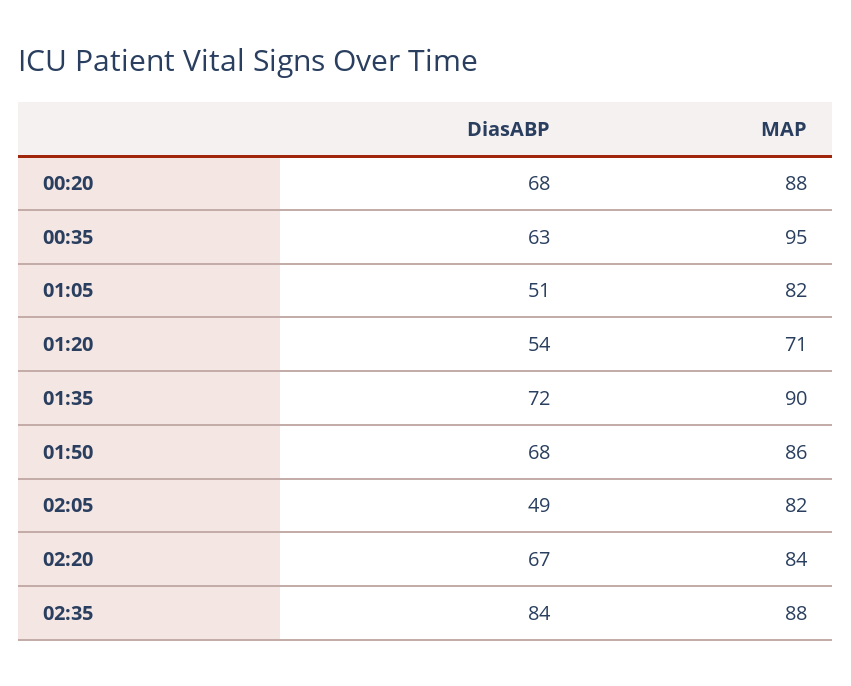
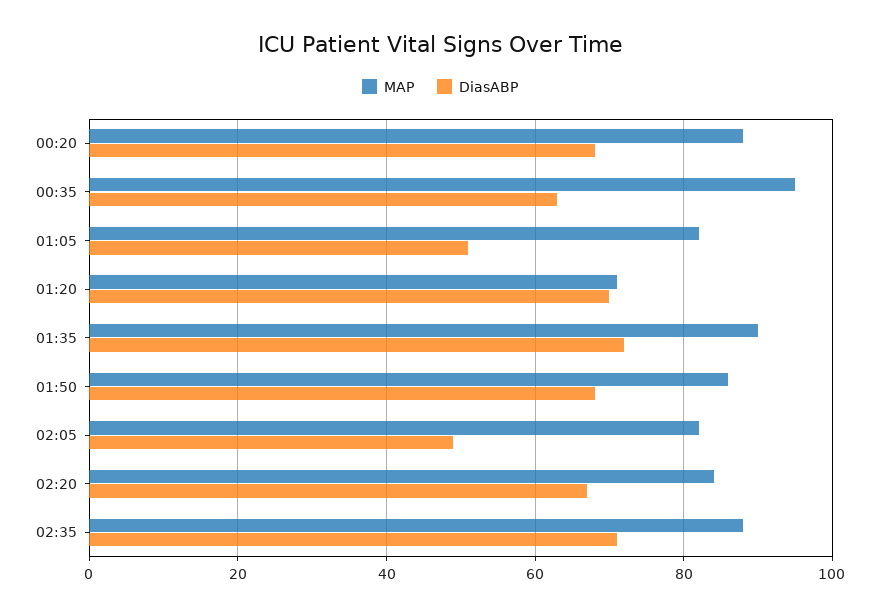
DiasABP, 01:20: 54 -> 70
DiasABP, 02:35: 84 -> 70

